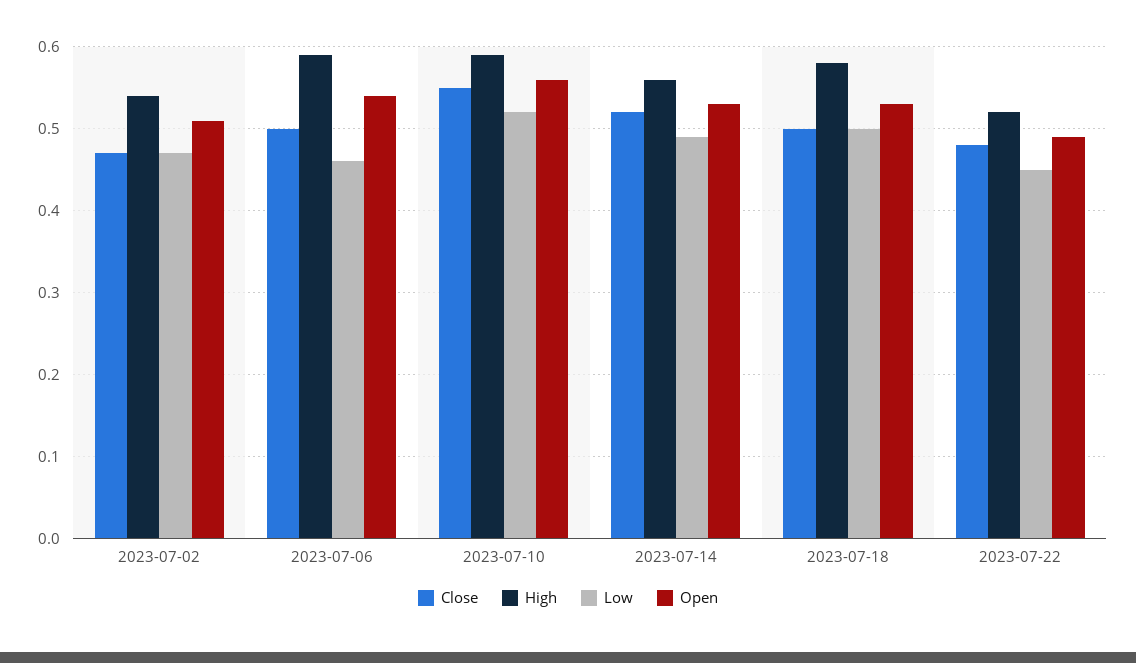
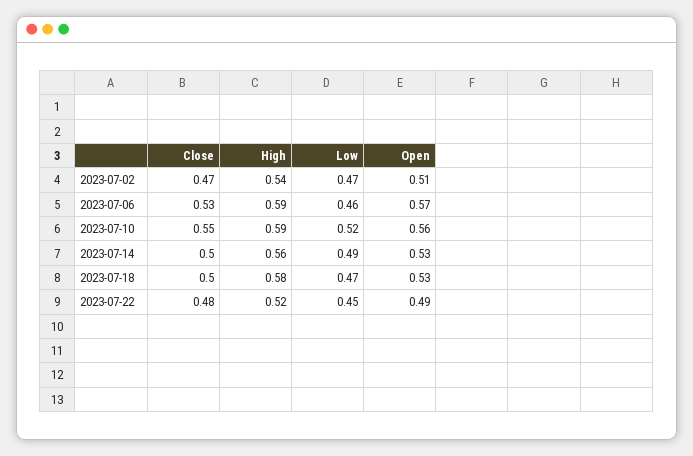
Close, 2023-07-06: 0.5 -> 0.53
Open, 2023-07-06: 0.54 -> 0.57
Close, 2023-07-14: 0.52 -> 0.5
Low, 2023-07-18: 0.5 -> 0.47

